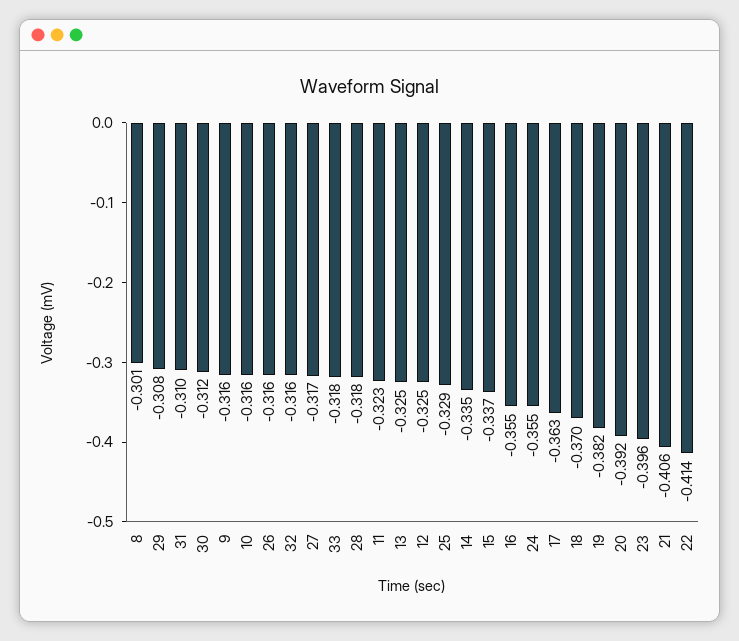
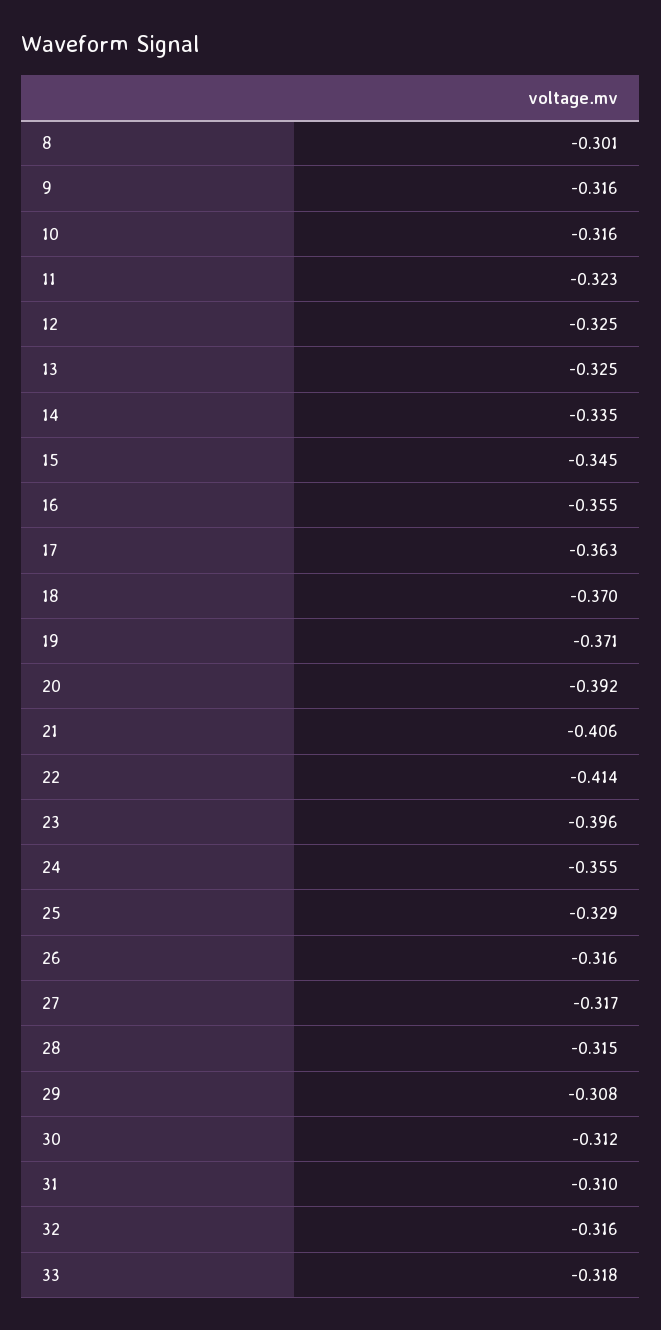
28: -0.318 -> -0.315
15: -0.337 -> -0.345
19: -0.382 -> -0.371

